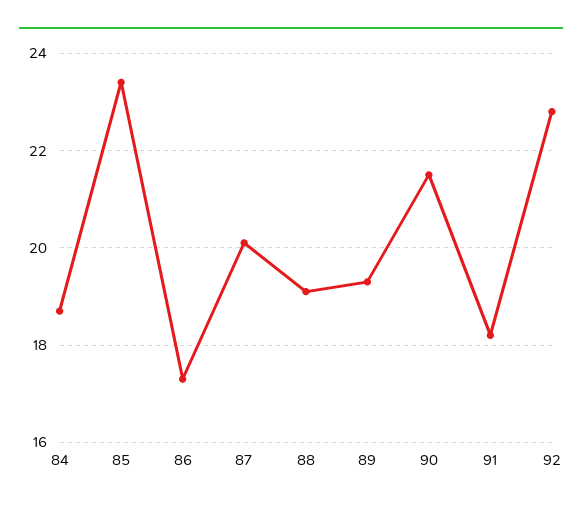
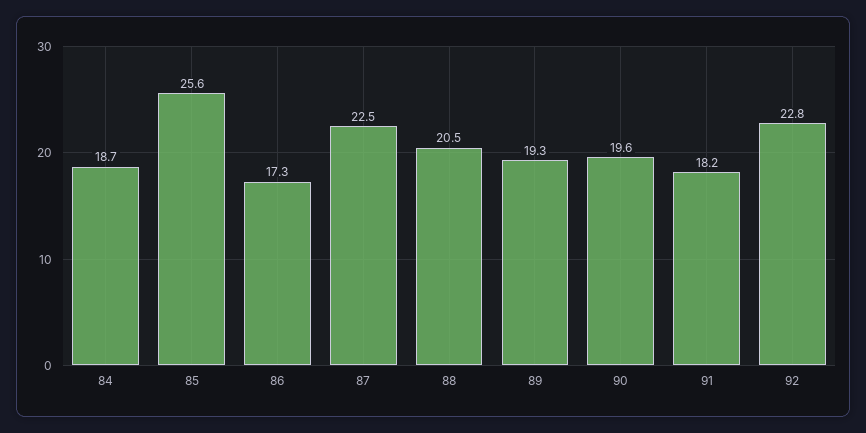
85: 23.5 -> 25.6
87: 20 -> 22.5
88: 19 -> 20.5
90: 21.5 -> 19.6

